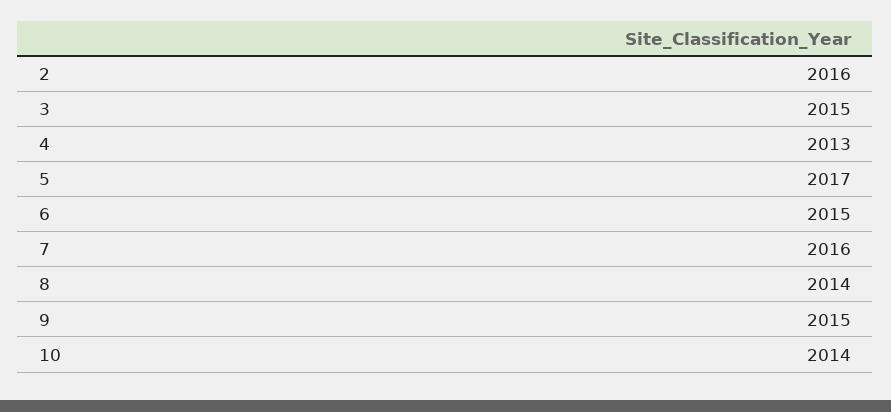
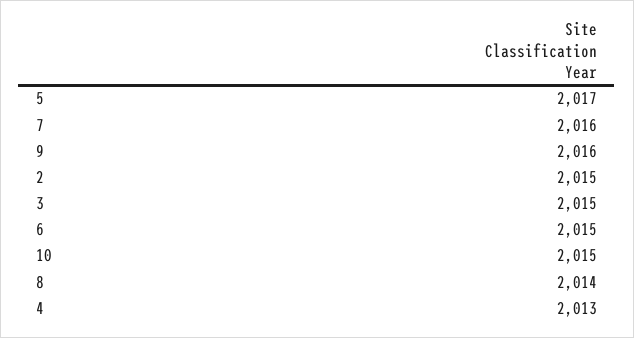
2: 2016 -> 2015
9: 2015 -> 2016
10: 2014 -> 2015

